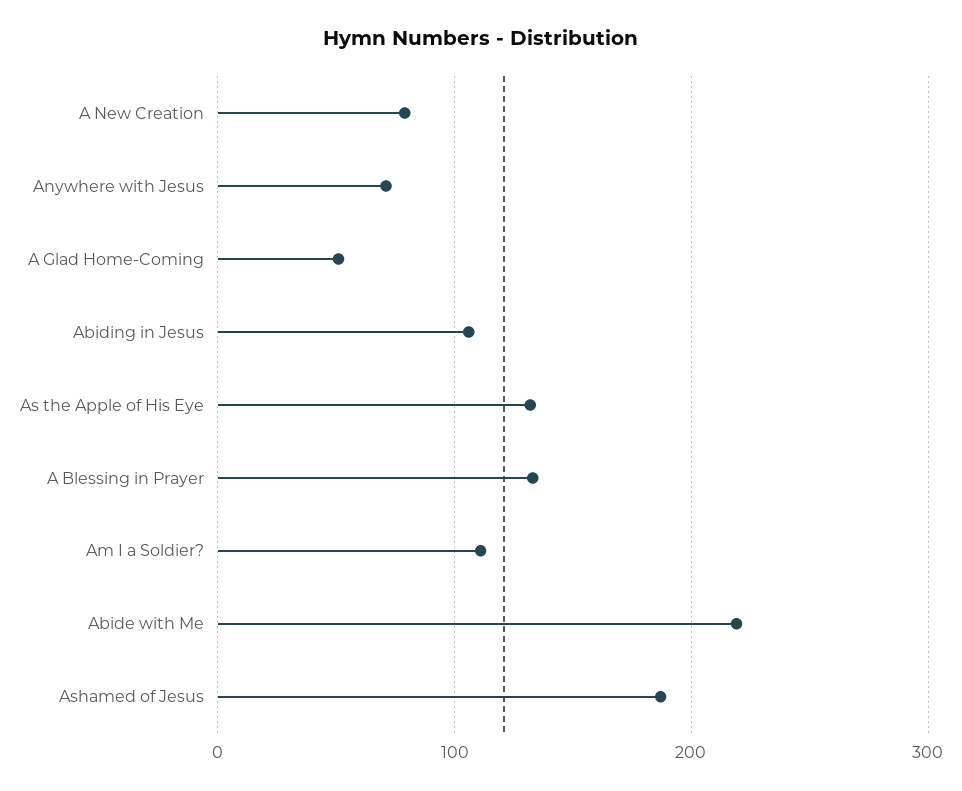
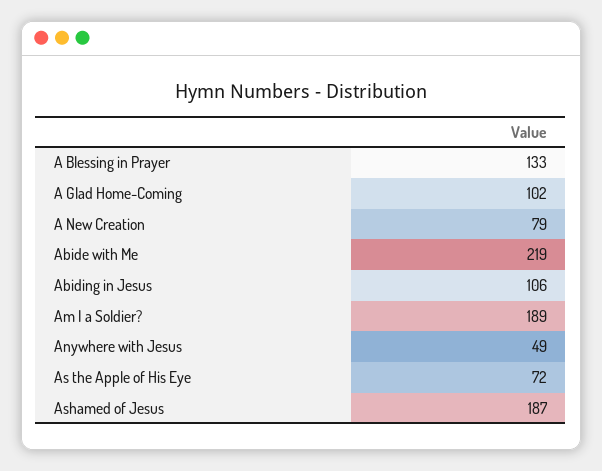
Anywhere with Jesus: 70 -> 49
A Glad Home-Coming: 50 -> 102
As the Apple of His Eye: 130 -> 72
Am I a Soldier?: 110 -> 189

